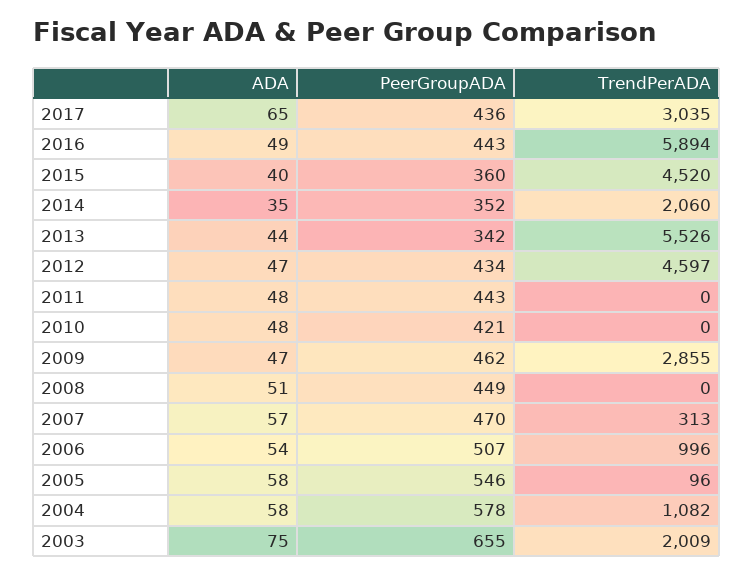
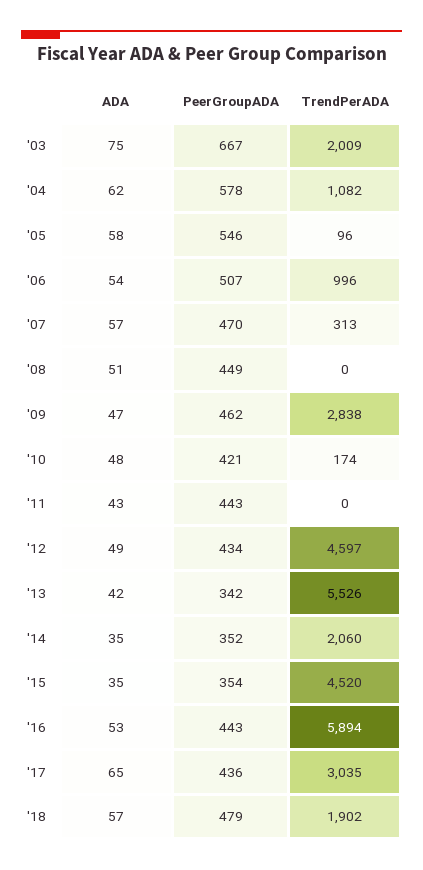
ADA, 2016: 49 -> 53
ADA, 2015: 40 -> 35
PeerGroupADA, 2015: 360 -> 354
ADA, 2013: 44 -> 42
ADA, 2012: 47 -> 49
ADA, 2011: 48 -> 43
TrendPerADA, 2010: 0 -> 174
TrendPerADA, 2009: 2855 -> 2838
ADA, 2004: 58 -> 62
PeerGroupADA, 2003: 655 -> 667
ADA, '18: none -> 57
PeerGroupADA, '18: none -> 479
TrendPerADA, '18: none -> 1902

